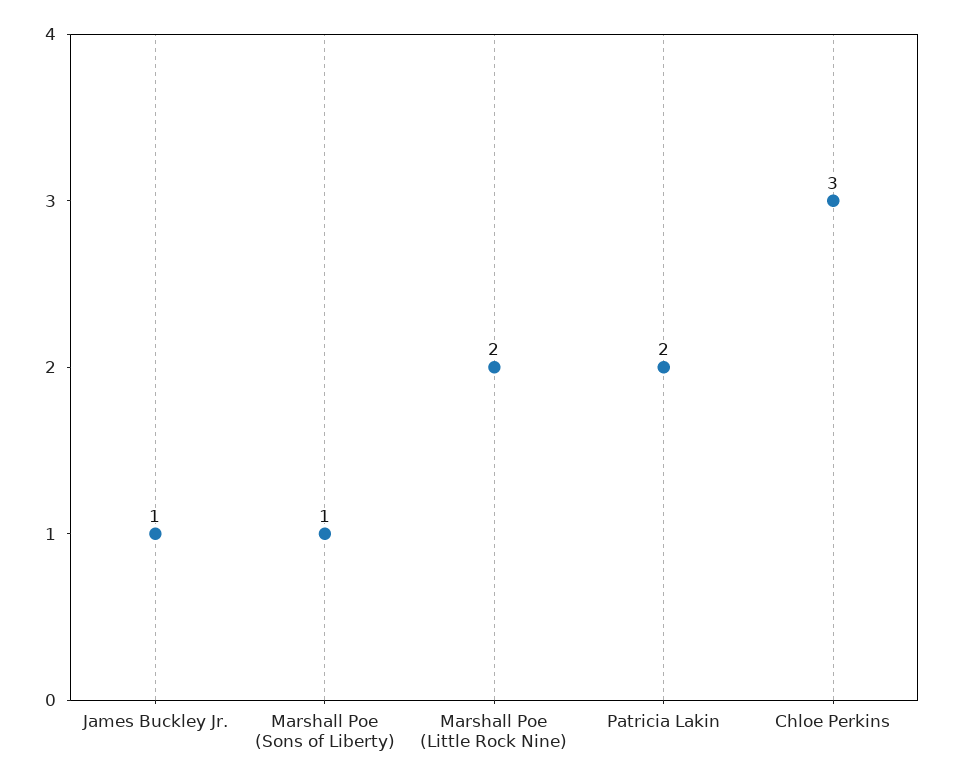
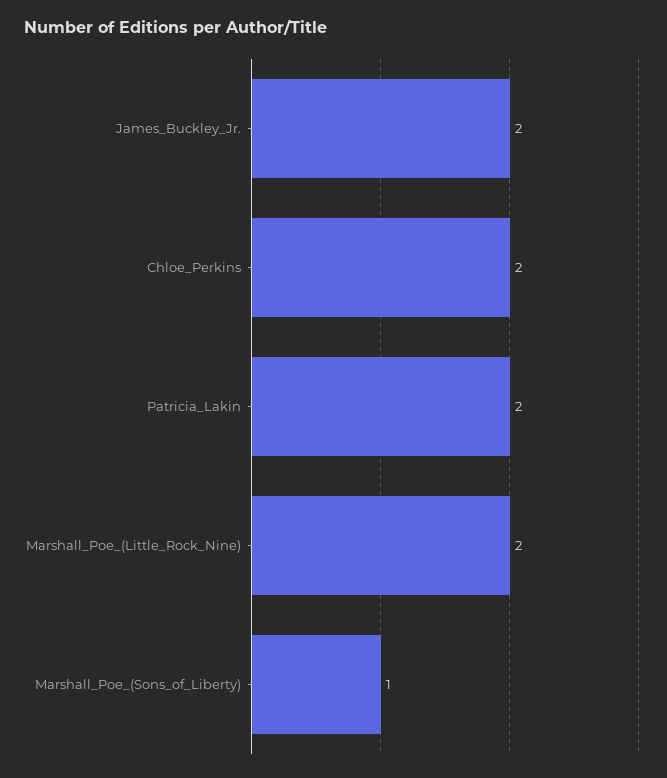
James Buckley Jr.: 1 -> 2
Chloe Perkins: 3 -> 2

